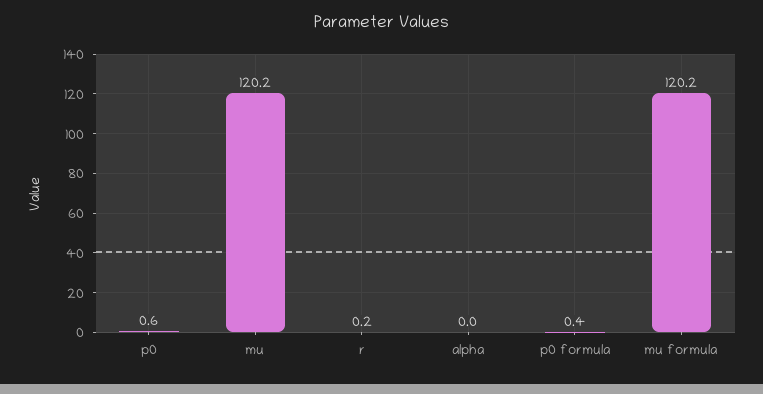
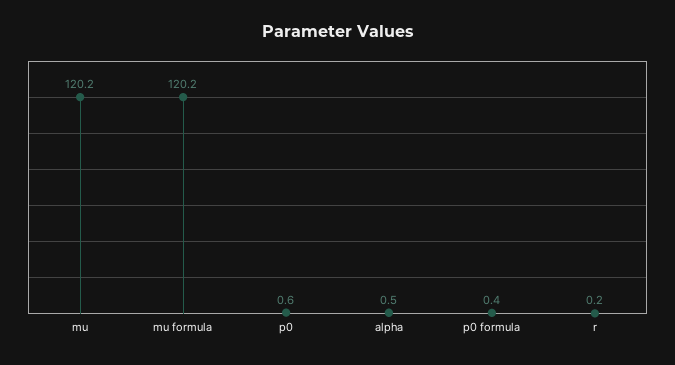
alpha: 0 -> 0.5

